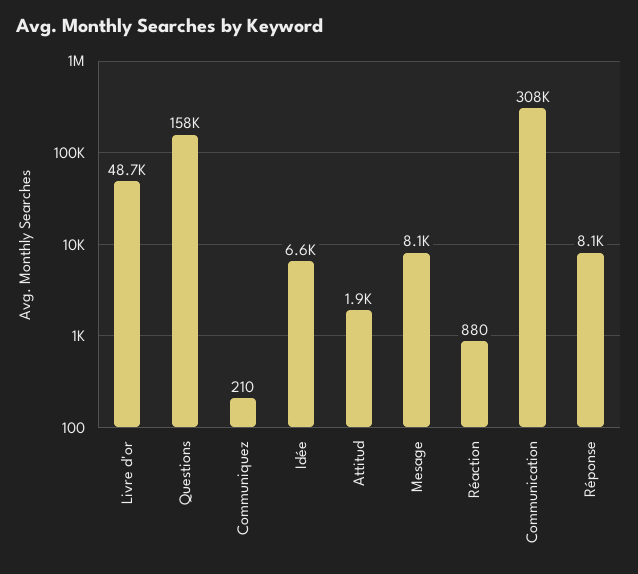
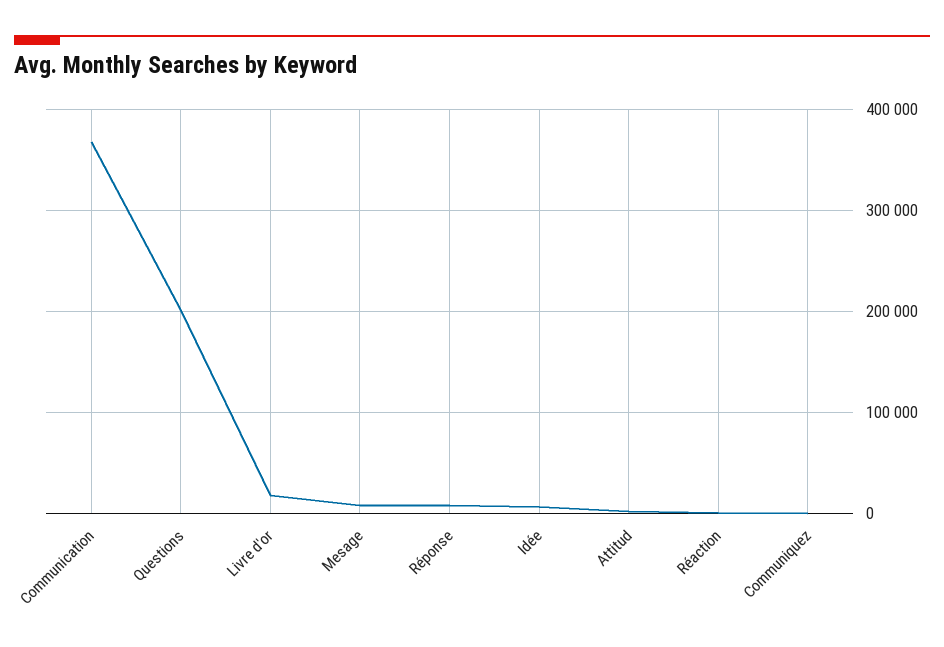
Livre d'or: 48700 -> 20000
Questions: 158000 -> 200000
Communication: 308000 -> 370000

